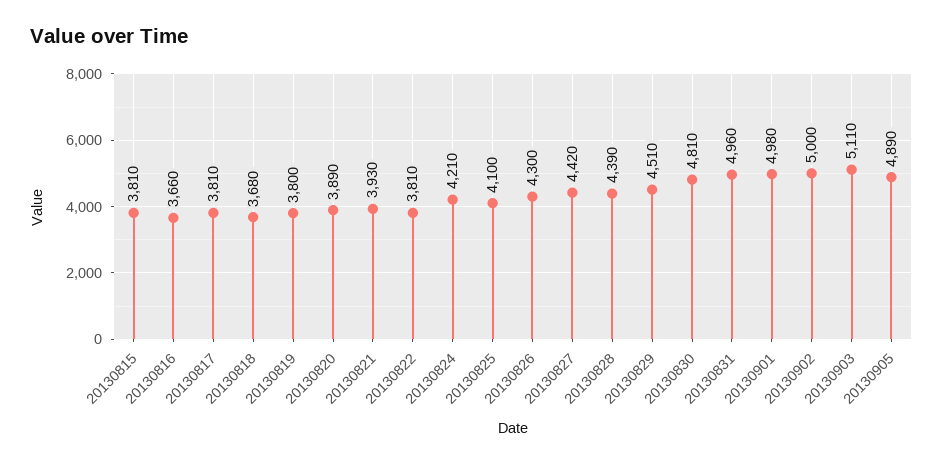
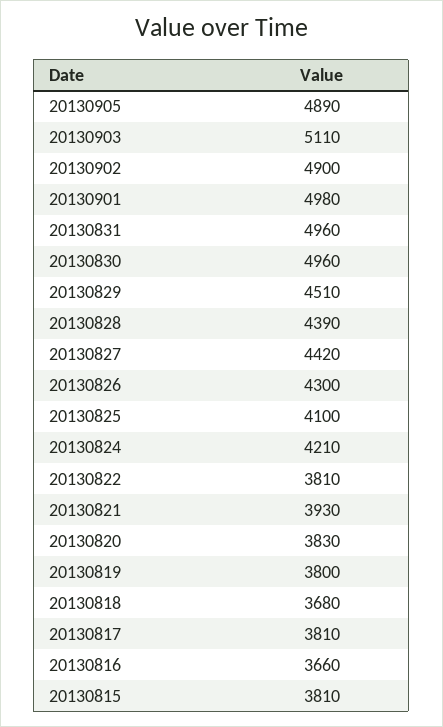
20130820: 3890 -> 3830
20130830: 4810 -> 4960
20130902: 5000 -> 4900

